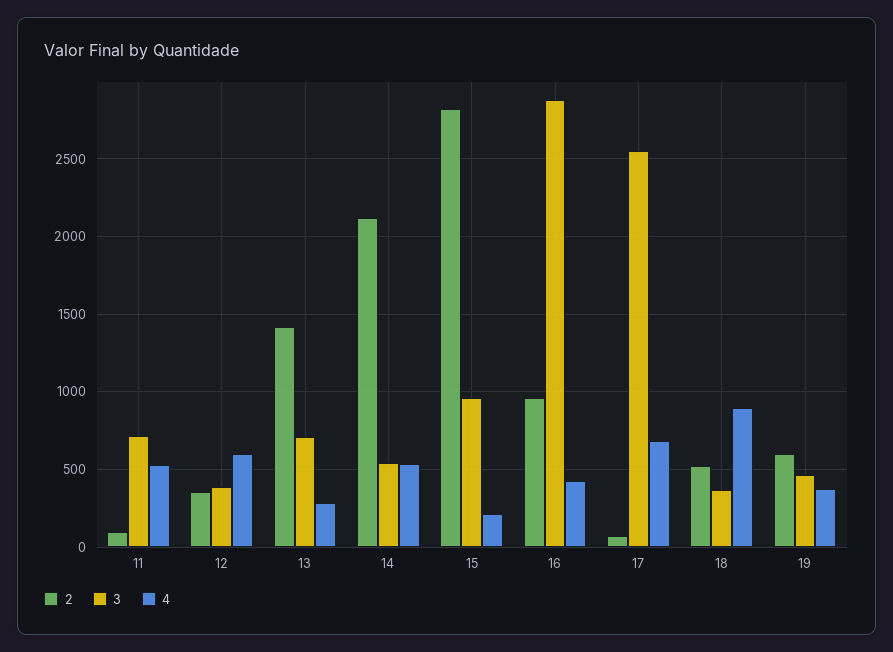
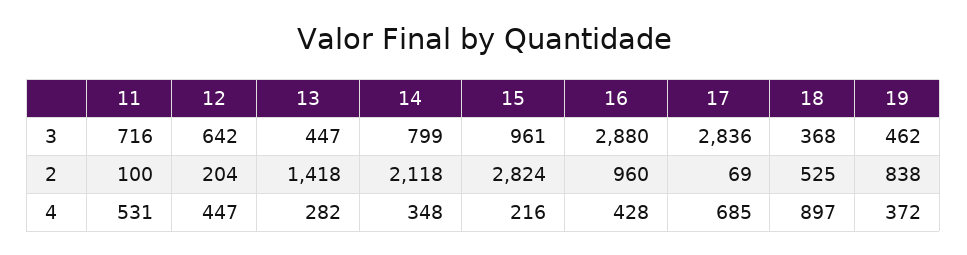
2, 12: 350 -> 204
3, 12: 400 -> 642
4, 12: 600 -> 447
3, 13: 700 -> 447
3, 14: 550 -> 799
4, 14: 550 -> 348
3, 17: 2550 -> 2836
2, 19: 600 -> 838

